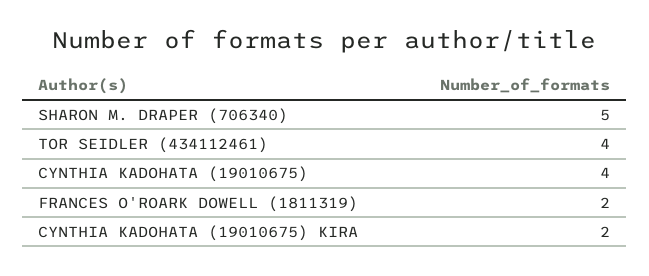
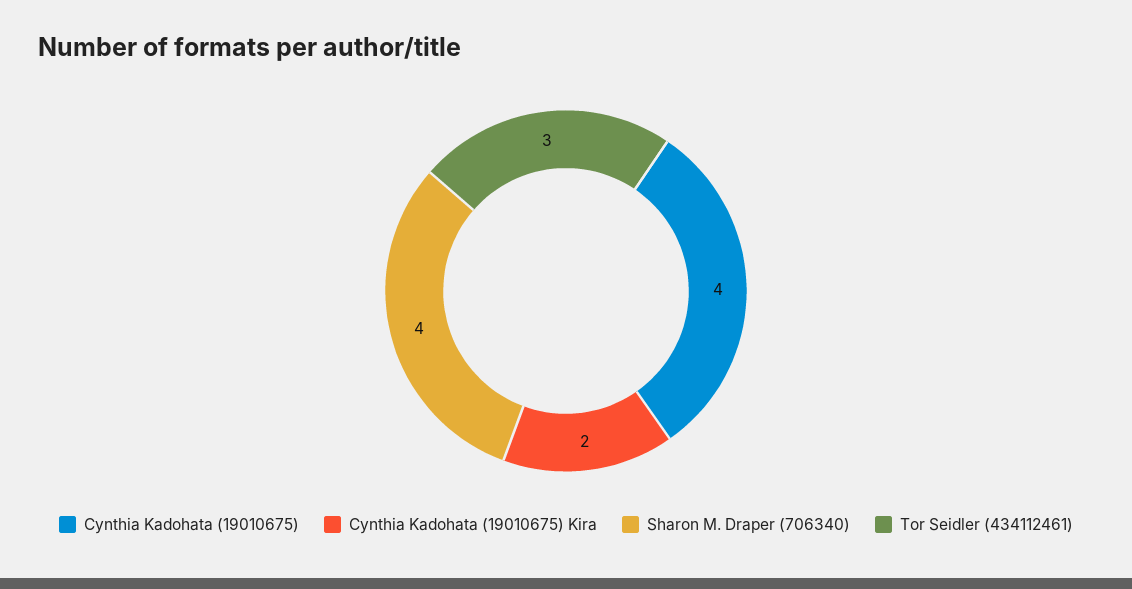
SHARON M. DRAPER (706340): 5 -> 4
TOR SEIDLER (434112461): 4 -> 3
FRANCES O'ROARK DOWELL (1811319): 2 -> none

